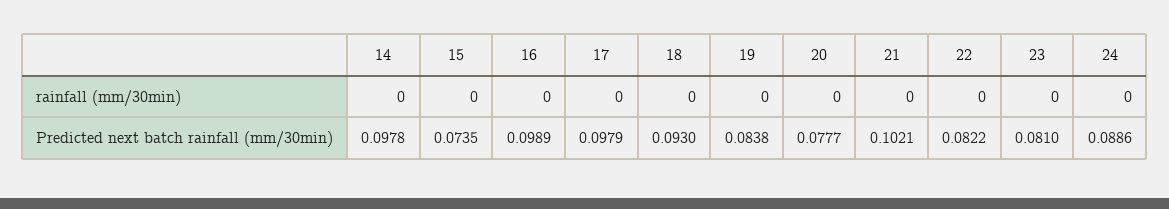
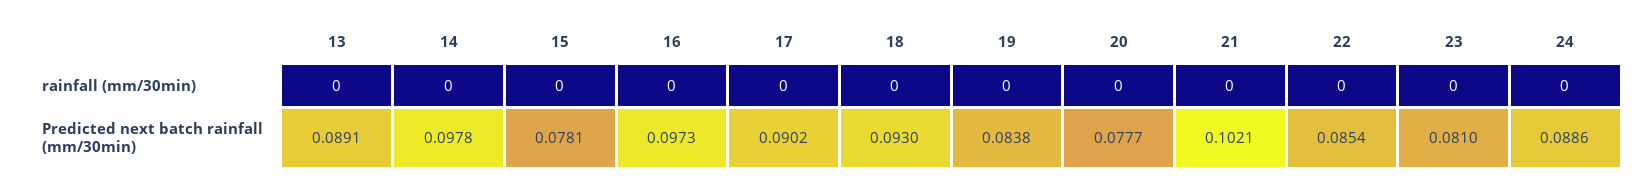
15, Predicted next batch rainfall (mm/30min): 0.0735 -> 0.0781
16, Predicted next batch rainfall (mm/30min): 0.0989 -> 0.0973
17, Predicted next batch rainfall (mm/30min): 0.0979 -> 0.0902
22, Predicted next batch rainfall (mm/30min): 0.0822 -> 0.0854
13, rainfall (mm/30min): none -> 0
13, Predicted next batch rainfall (mm/30min): none -> 0.0891

